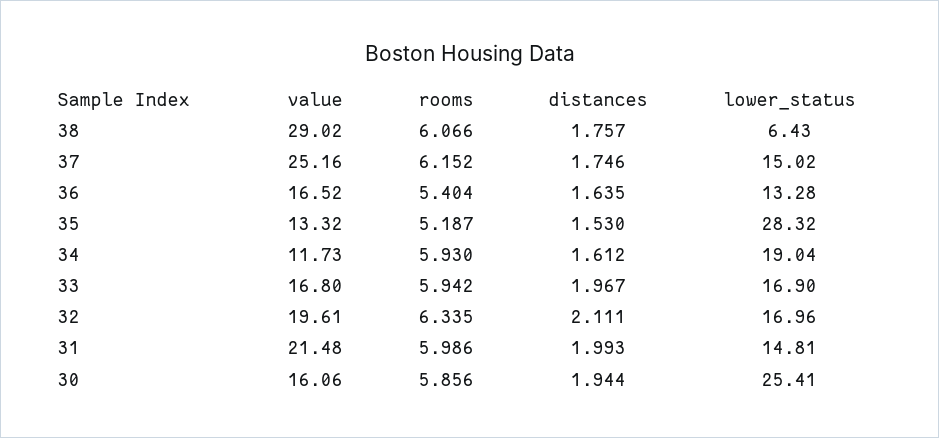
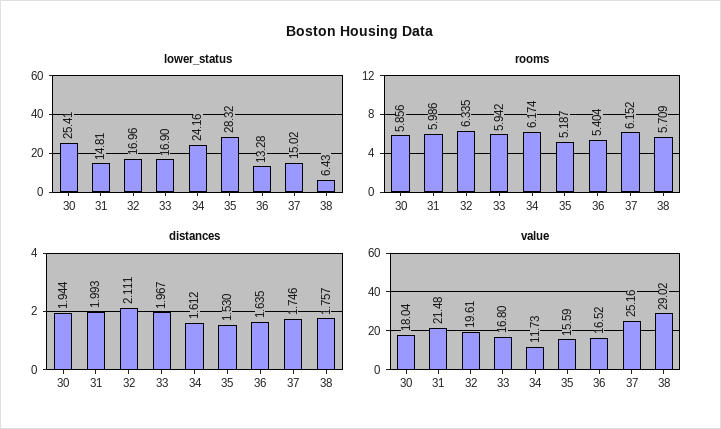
rooms, 38: 6.066 -> 5.709
value, 35: 13.32 -> 15.59
rooms, 34: 5.93 -> 6.174
lower_status, 34: 19.04 -> 24.16
value, 30: 16.06 -> 18.04

